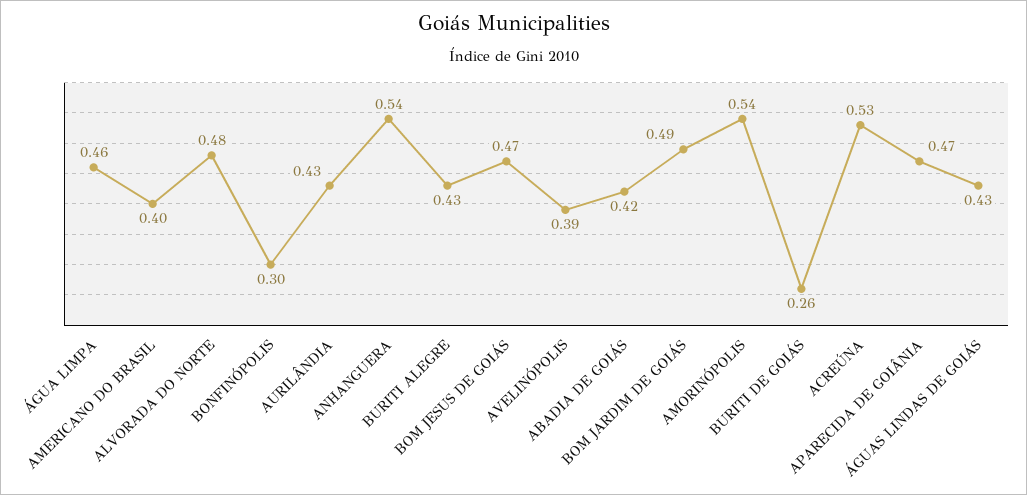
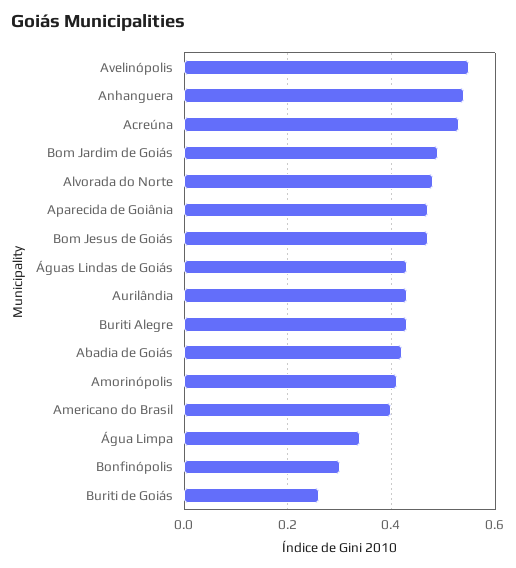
ÁGUA LIMPA: 0.46 -> 0.35
AVELINÓPOLIS: 0.39 -> 0.55
AMORINÓPOLIS: 0.54 -> 0.4

